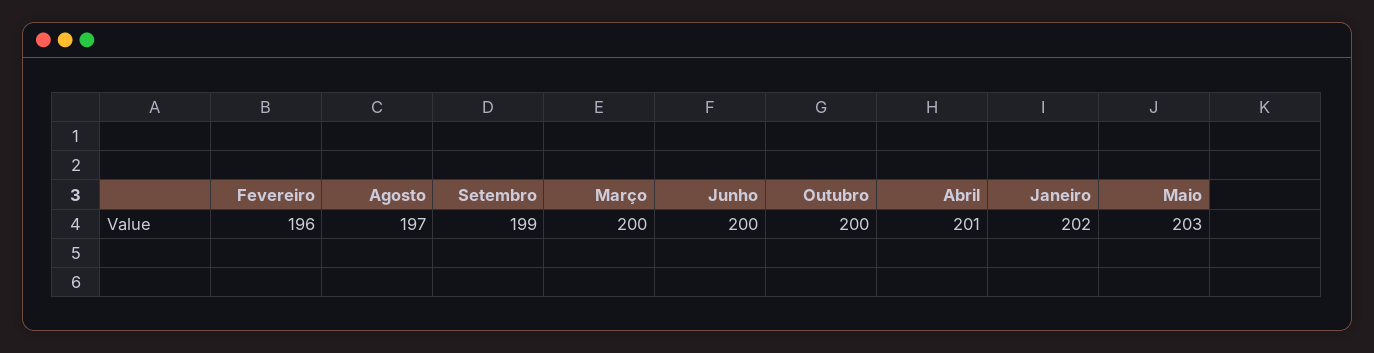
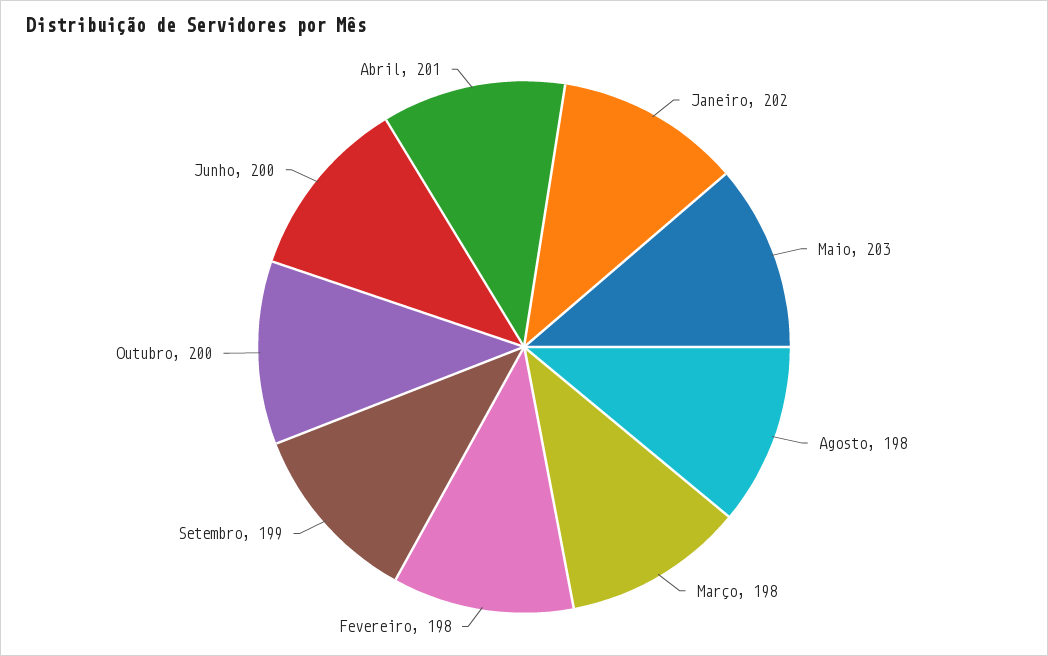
Fevereiro: 196 -> 198
Agosto: 197 -> 198
Março: 200 -> 198

